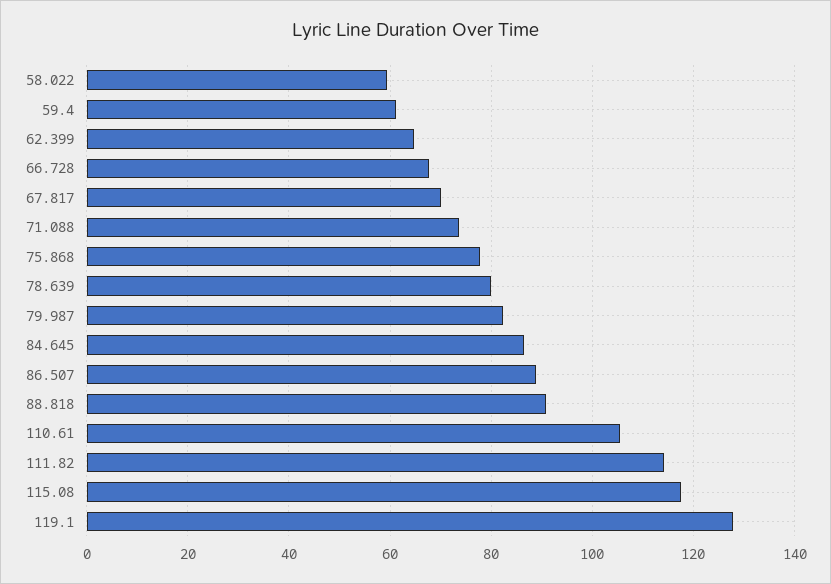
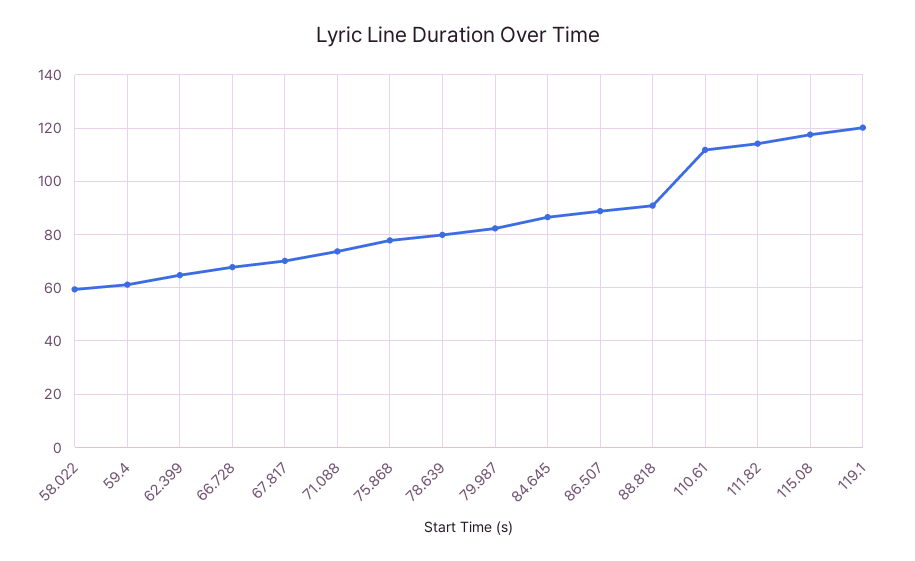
110.61: 106 -> 112.5
119.1: 128 -> 120

